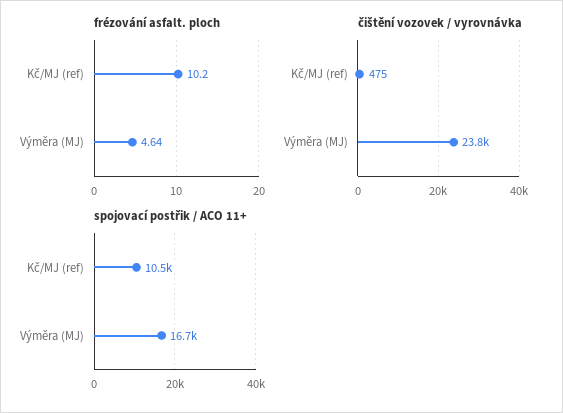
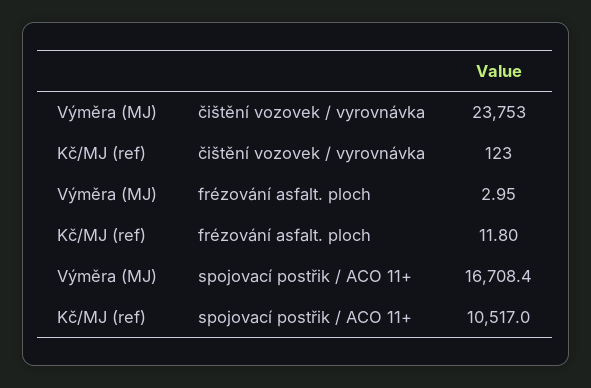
frézování asfalt. ploch, Kč/MJ (ref): 10.2 -> 11.8
frézování asfalt. ploch, Výměra (MJ): 4.64 -> 2.95
čištění vozovek / vyrovnávka, Kč/MJ (ref): 475 -> 123

